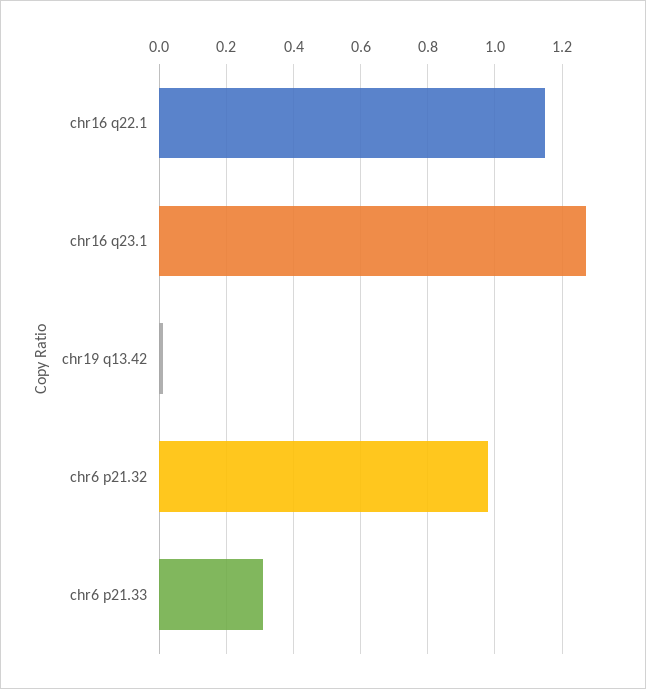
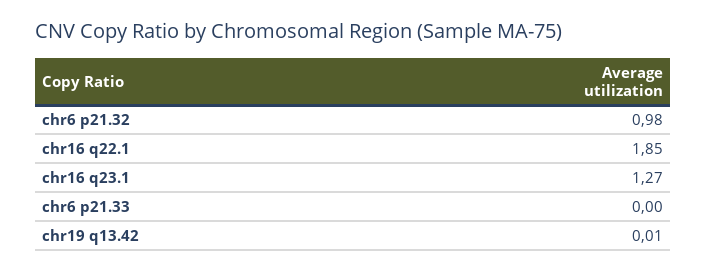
chr16 q22.1: 1.15 -> 1.85
chr6 p21.33: 0.3 -> 0

